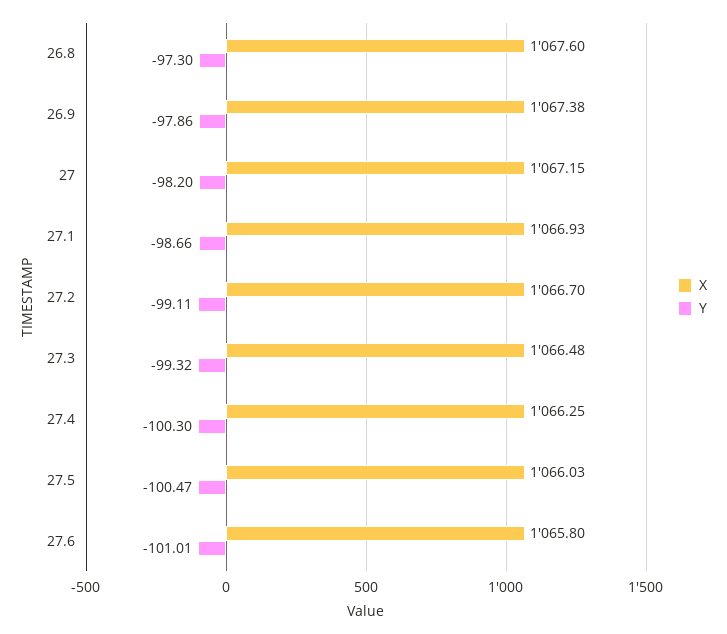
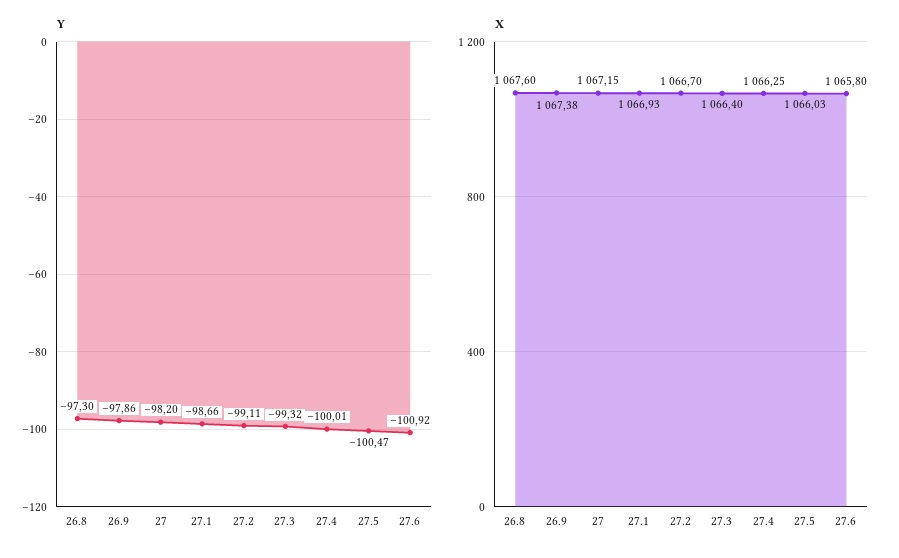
X, 27.3: 1066.48 -> 1066.4
Y, 27.4: -100.3 -> -100.01
Y, 27.6: -101.01 -> -100.92

